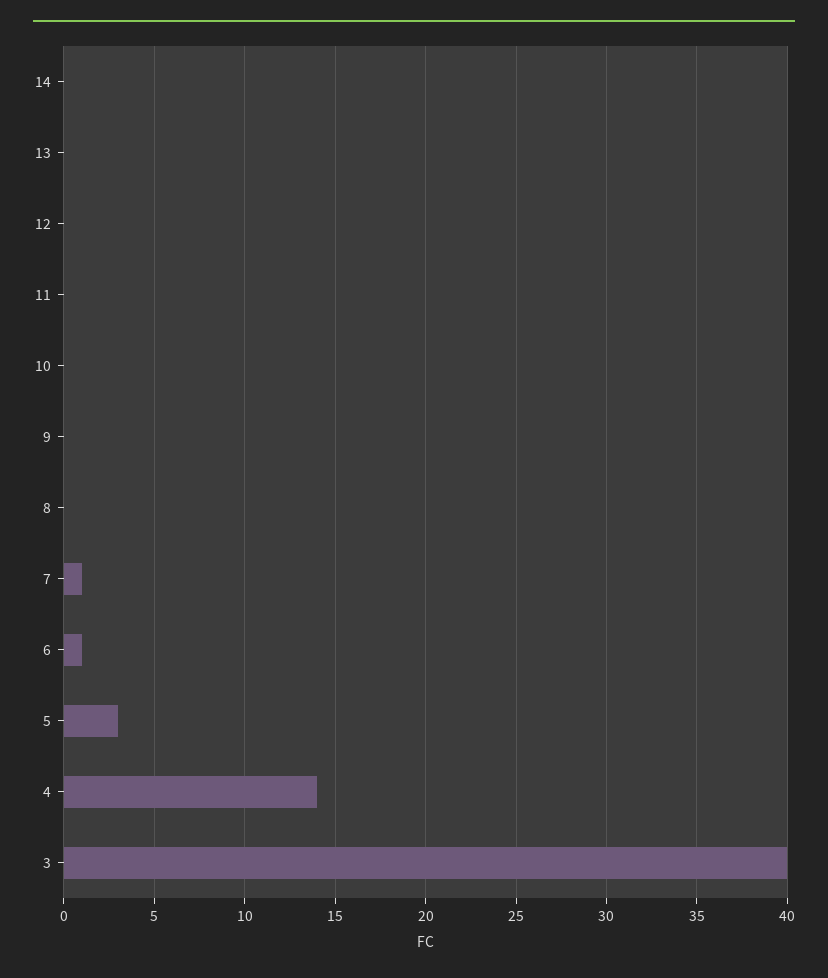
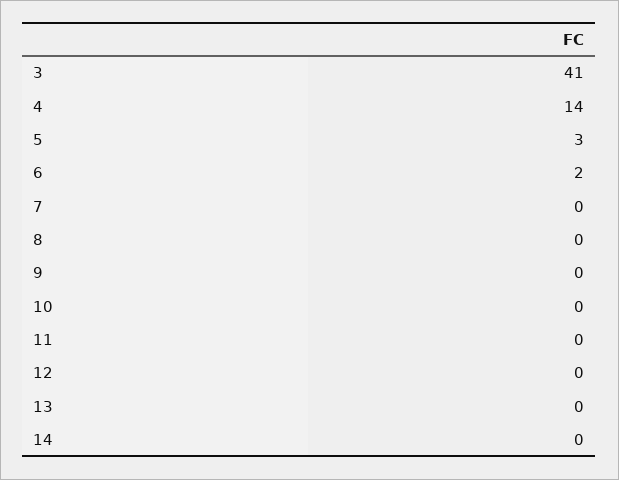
7: 1 -> 0
6: 1 -> 2
3: 40 -> 41

